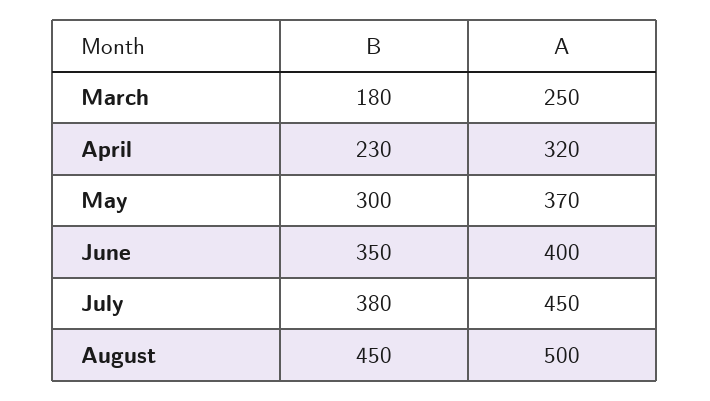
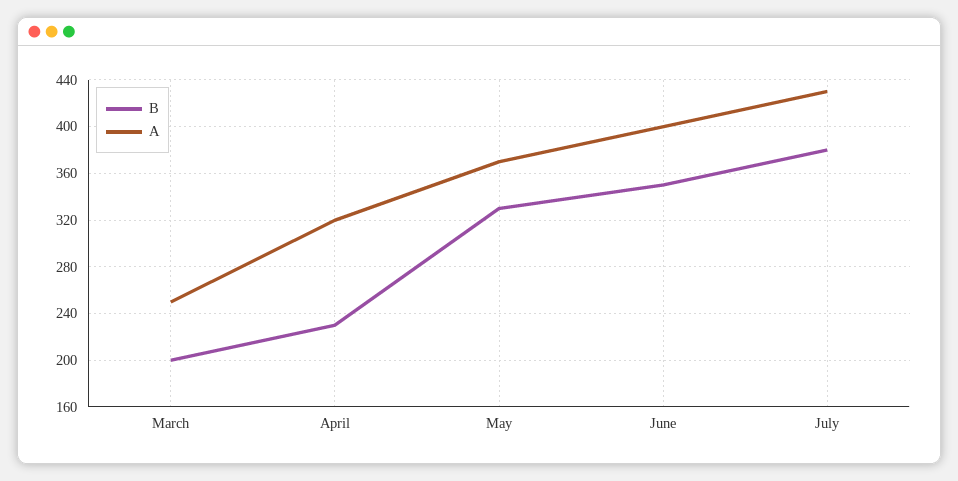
B, March: 180 -> 200
B, May: 300 -> 330
A, July: 450 -> 430
B, August: 450 -> none
A, August: 500 -> none

